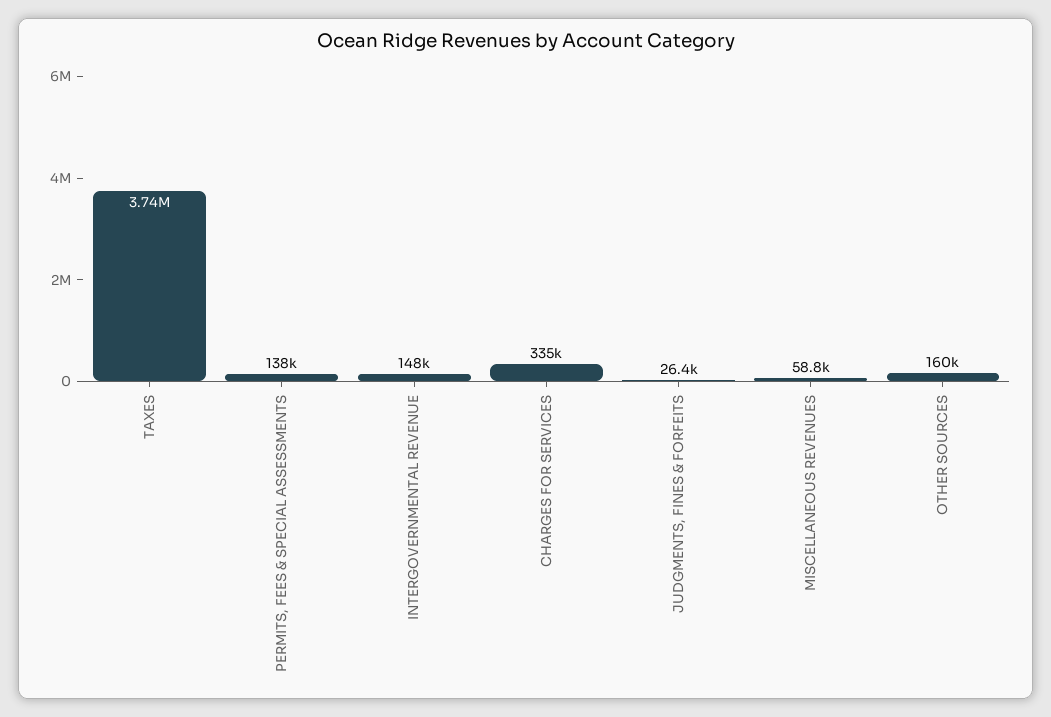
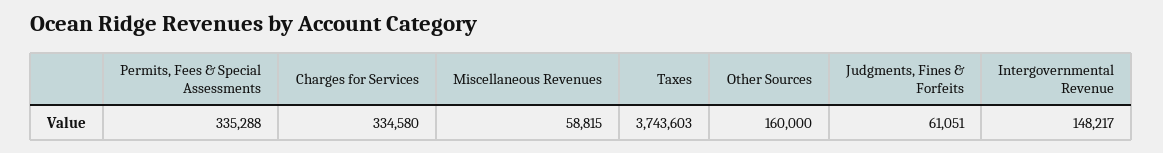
PERMITS, FEES & SPECIAL ASSESSMENTS: 138000 -> 335288
JUDGMENTS, FINES & FORFEITS: 26400 -> 61051

